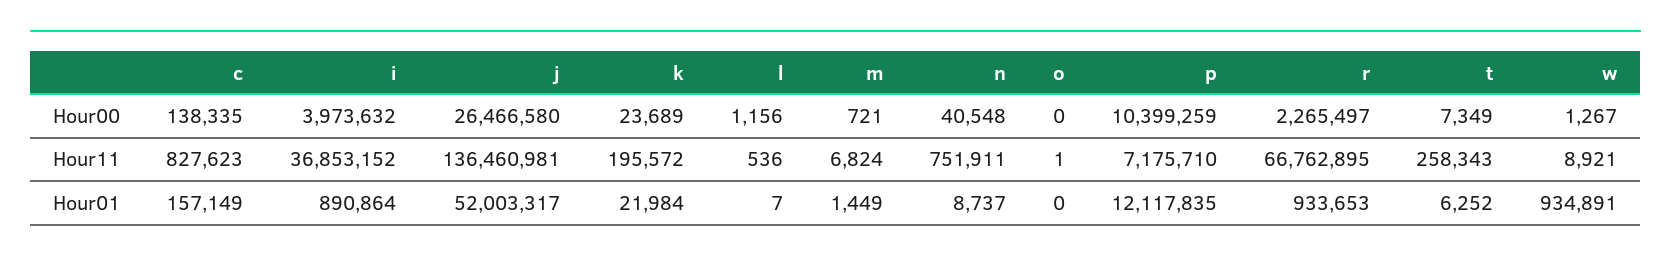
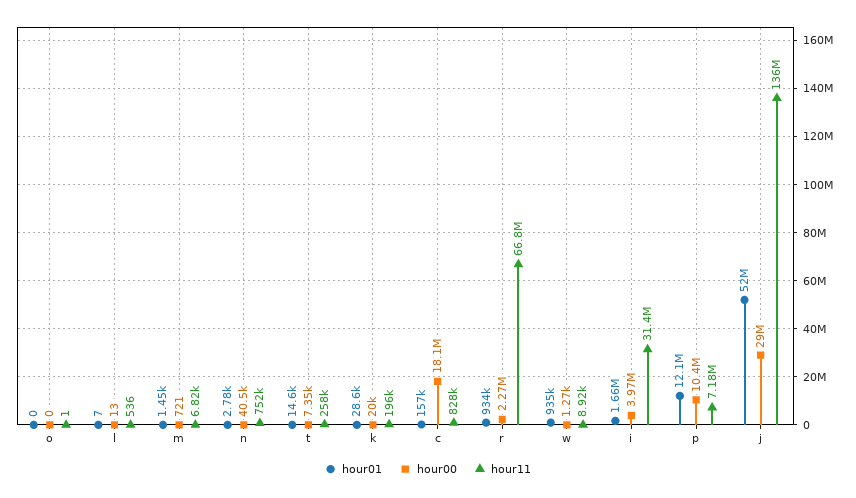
Hour00, c: 138335 -> 18100000
Hour00, j: 26466580 -> 29000000
Hour00, k: 23689 -> 20000
Hour00, l: 1156 -> 13
Hour11, i: 36853152 -> 31400000
Hour01, i: 890864 -> 1660000
Hour01, k: 21984 -> 28600
Hour01, n: 8737 -> 2780
Hour01, t: 6252 -> 14600

